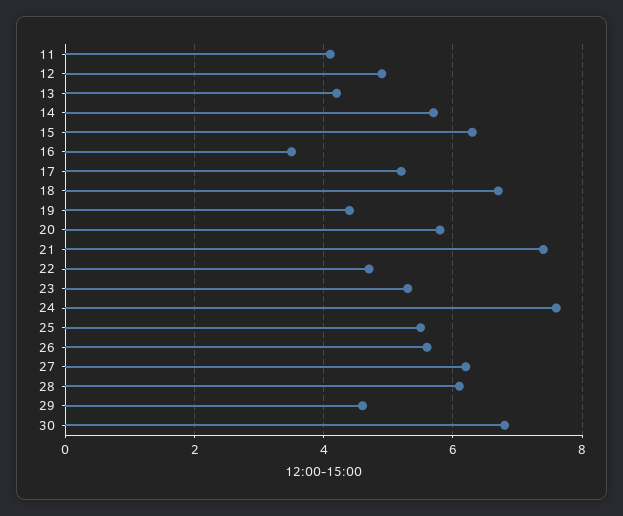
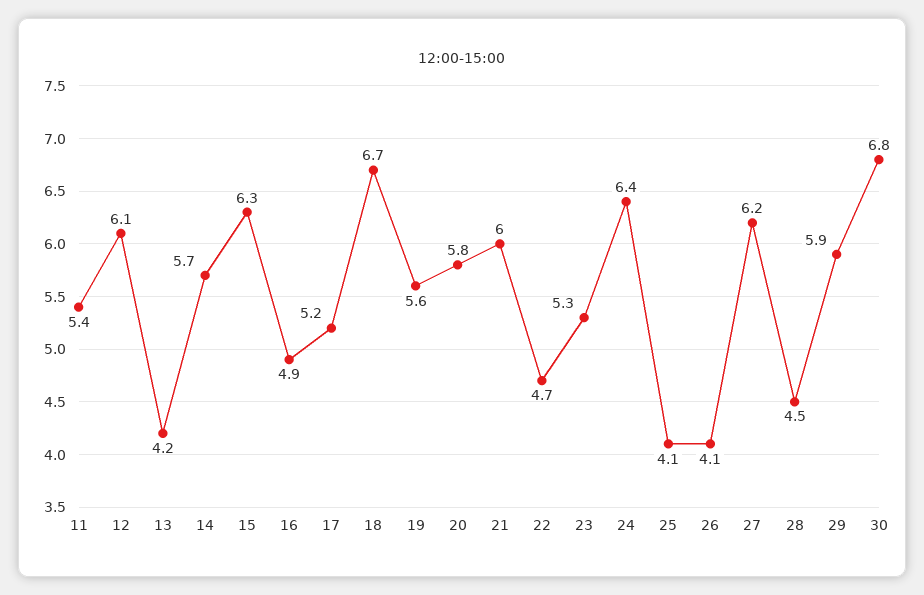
11: 4 -> 5.4
12: 5 -> 6.1
16: 3.5 -> 4.9
19: 4.5 -> 5.6
21: 7.5 -> 6
24: 7.5 -> 6.4
25: 5.5 -> 4.1
26: 5.5 -> 4.1
28: 6 -> 4.5
29: 4.5 -> 5.9

